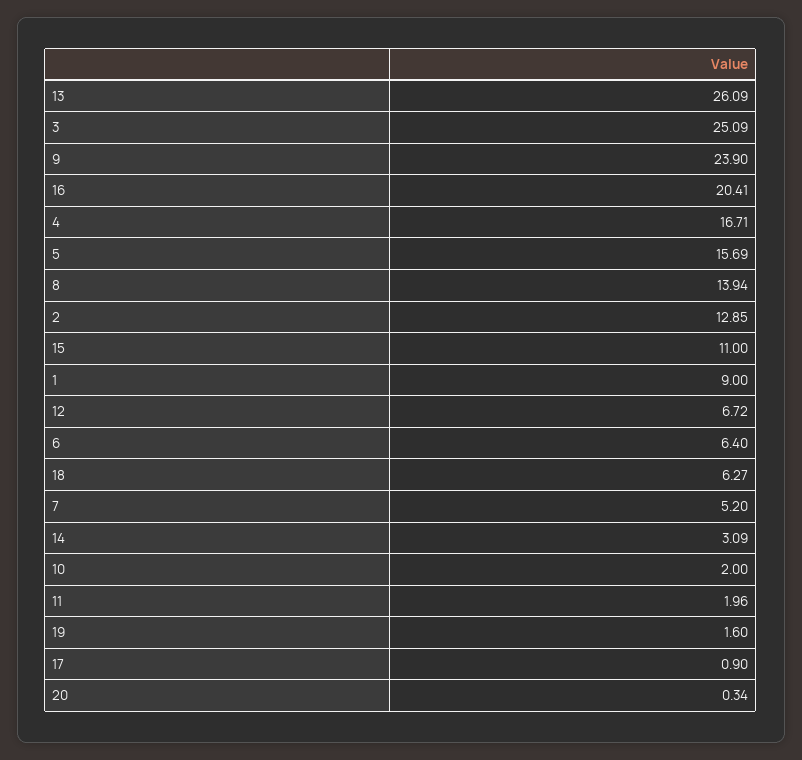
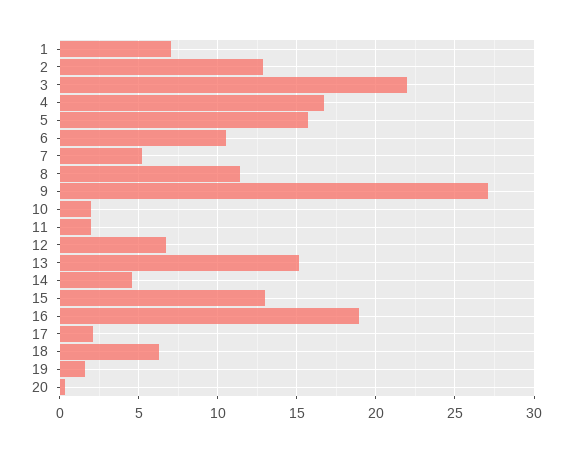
13: 26.09 -> 15
3: 25.09 -> 22
9: 23.9 -> 27
16: 20.41 -> 19
8: 13.94 -> 11.5
15: 11 -> 13
1: 9 -> 7
6: 6.4 -> 10.5
14: 3.09 -> 4.5
17: 0.9 -> 2

